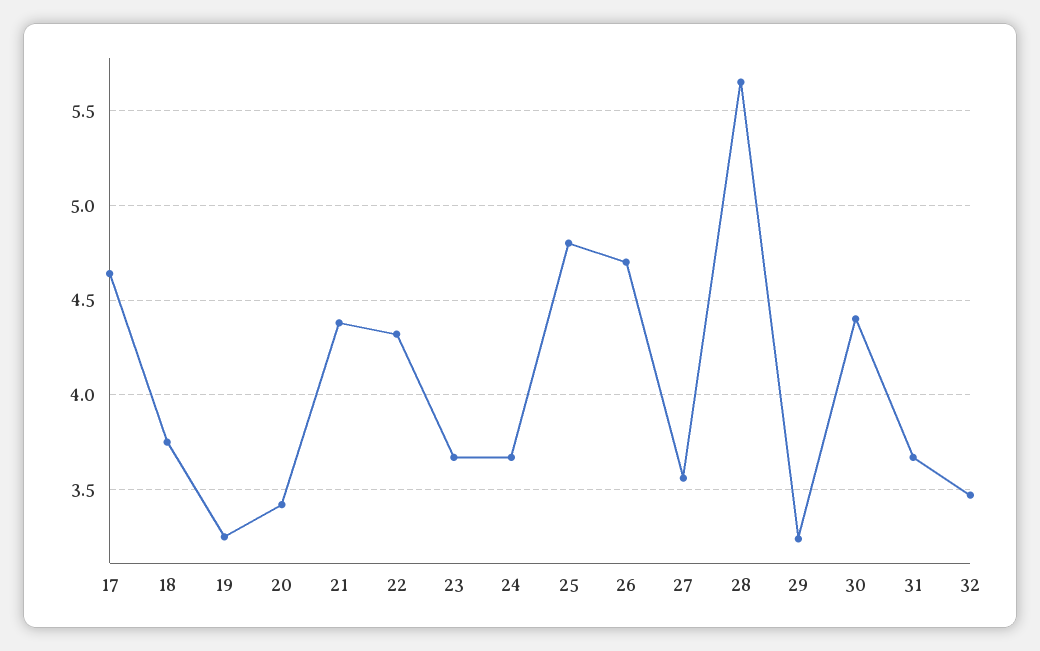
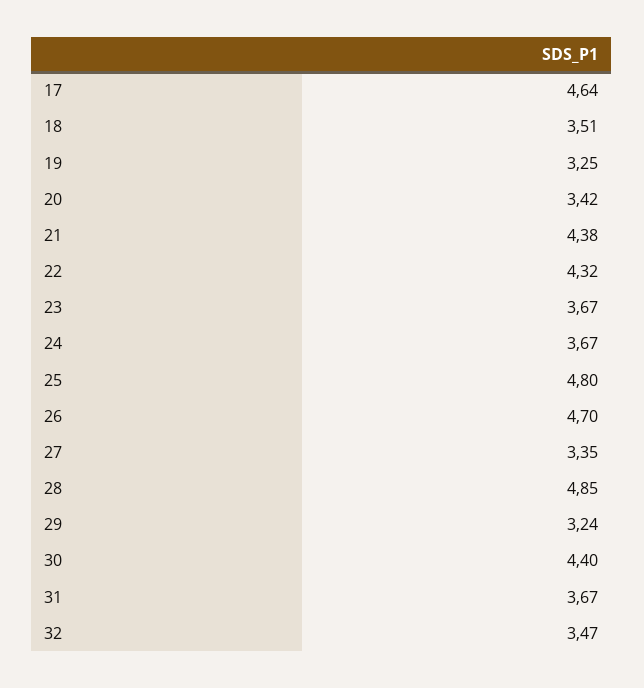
18: 3.75 -> 3.51
27: 3.55 -> 3.35
28: 5.65 -> 4.85

